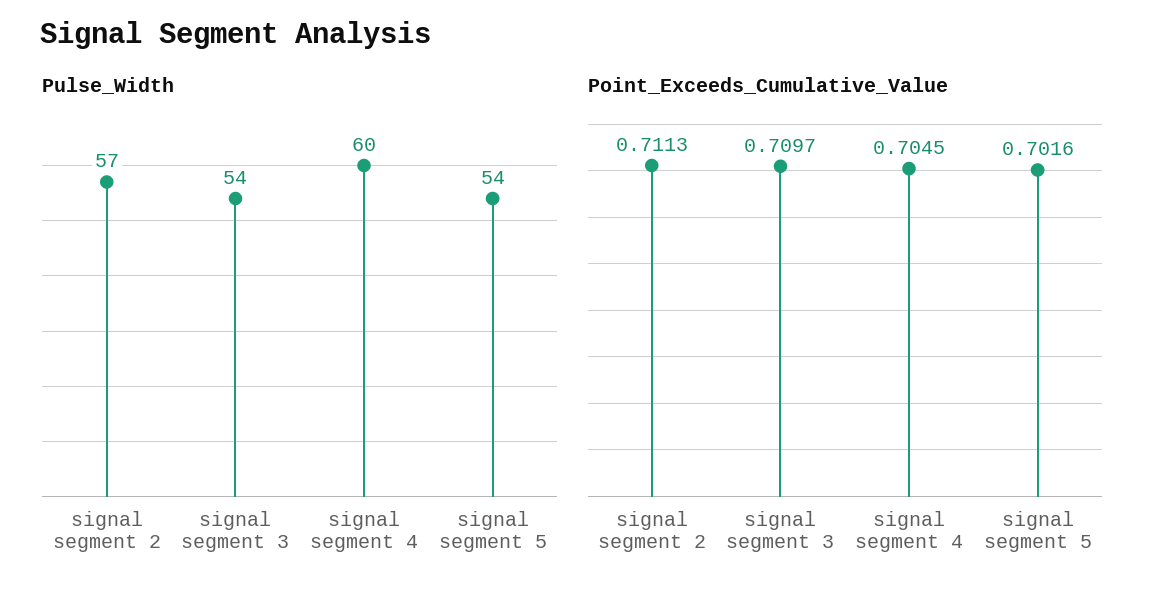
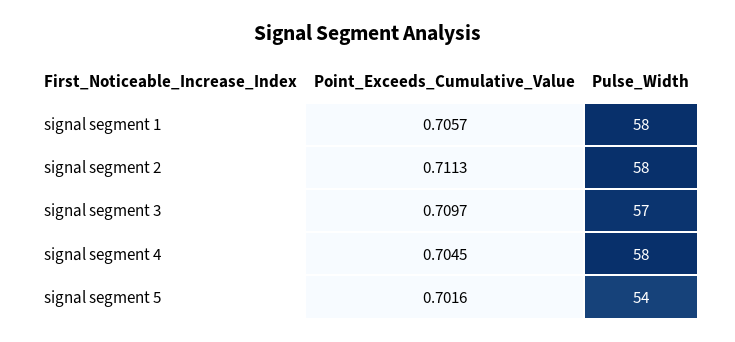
Pulse_Width, signal segment 2: 57 -> 58
Pulse_Width, signal segment 3: 54 -> 57
Pulse_Width, signal segment 4: 60 -> 58
Point_Exceeds_Cumulative_Value, signal segment 1: none -> 0.7057
Pulse_Width, signal segment 1: none -> 58

